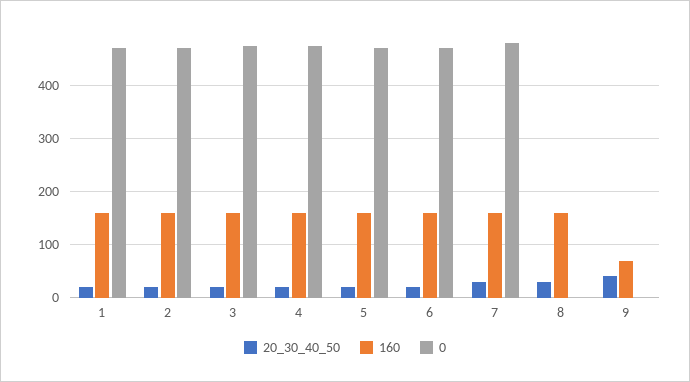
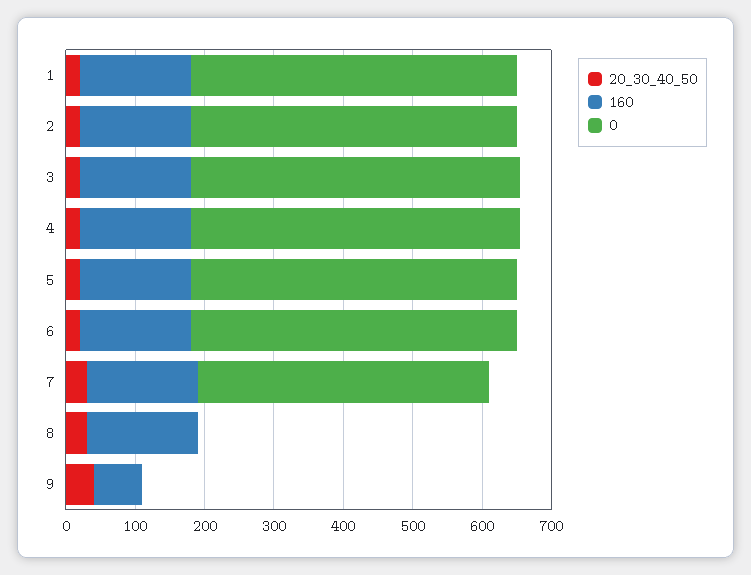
0, 7: 480 -> 420

